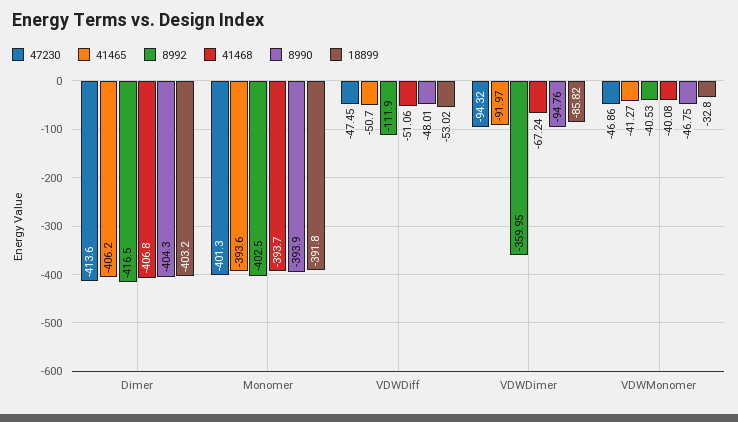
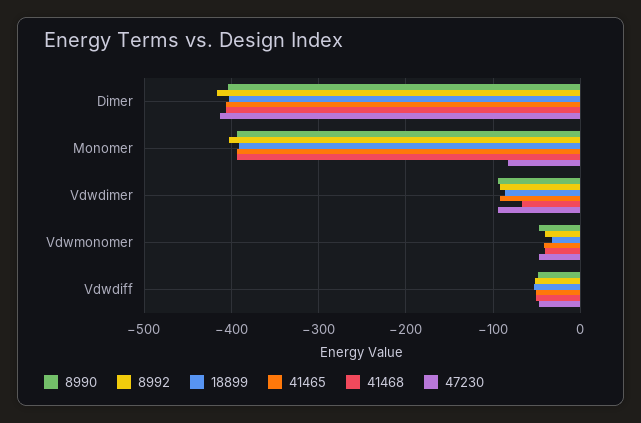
47230, Monomer: -401.3 -> -80
8992, VDWDiff: -111.9 -> -50
8992, VDWDimer: -359.95 -> -90

